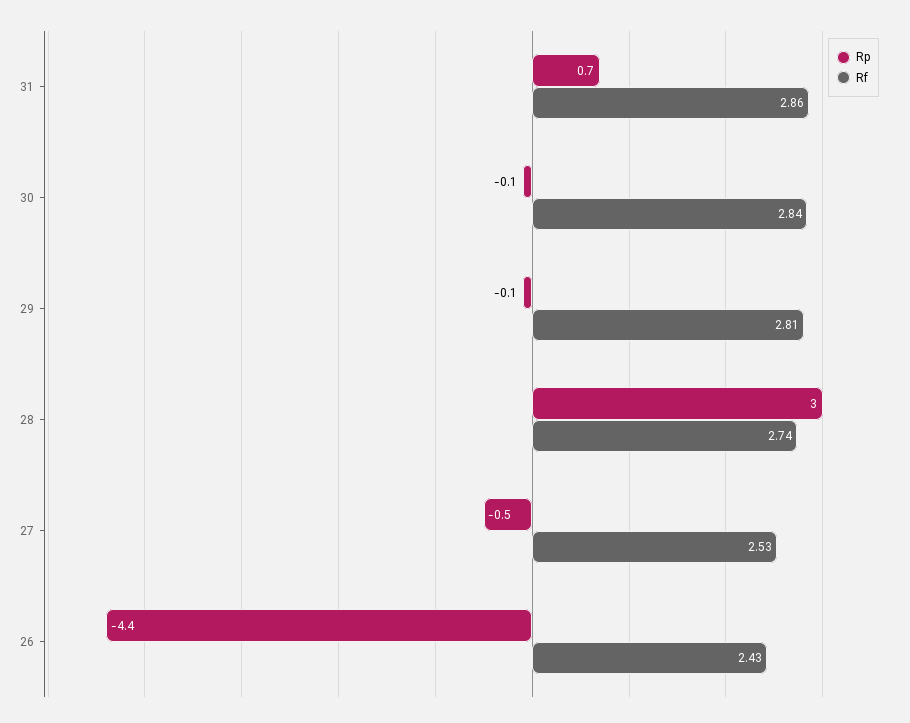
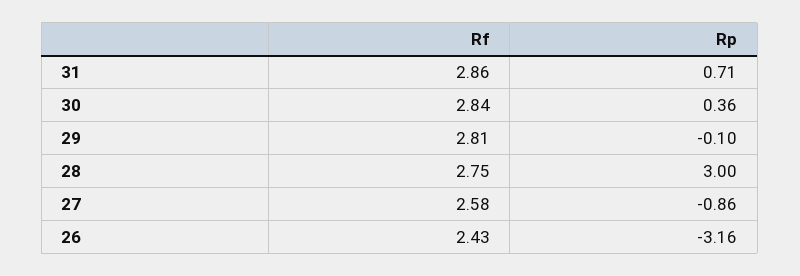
Rp, 30: -0.1 -> 0.36
Rf, 28: 2.74 -> 2.75
Rp, 27: -0.5 -> -0.86
Rf, 27: 2.53 -> 2.58
Rp, 26: -4.4 -> -3.16

